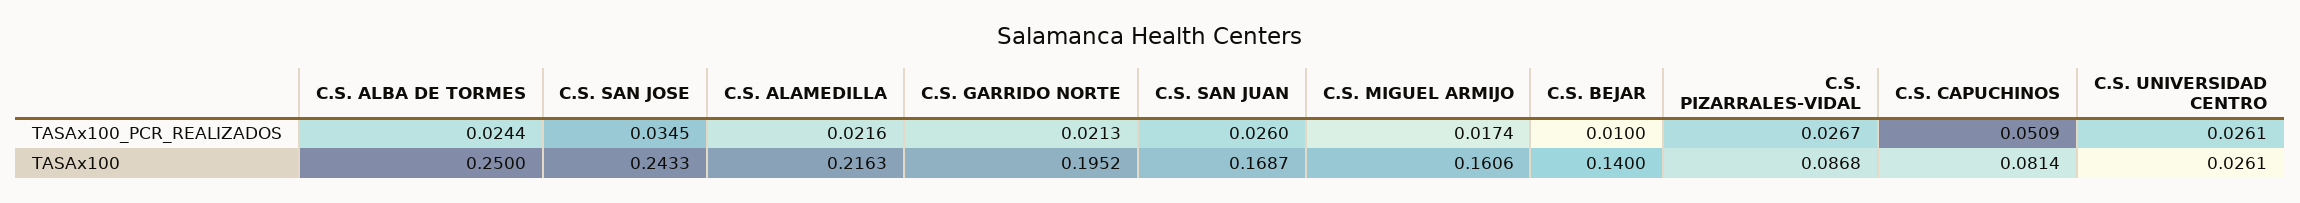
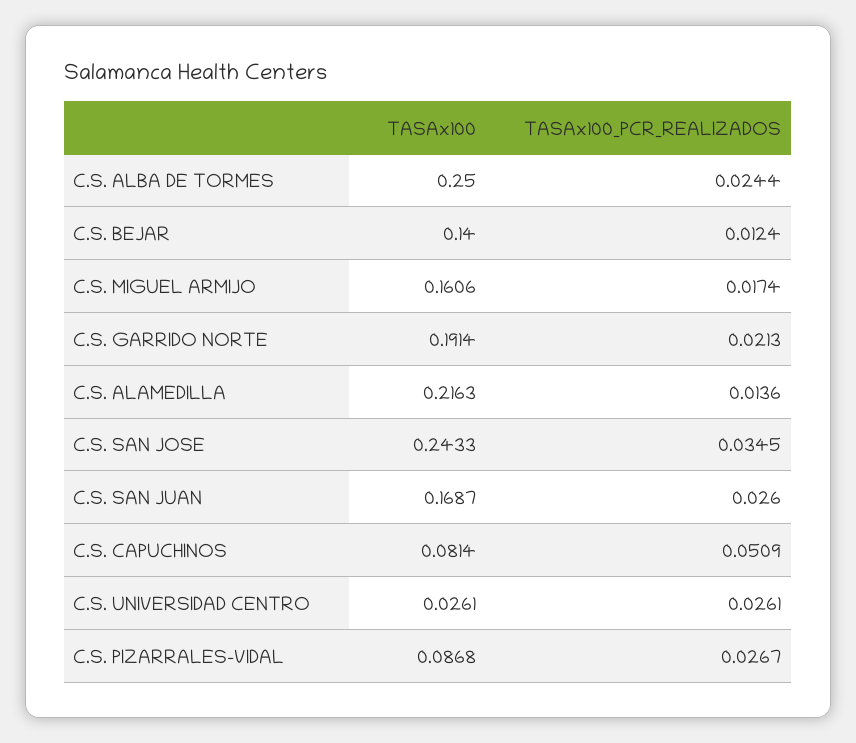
C.S. ALAMEDILLA, TASAx100_PCR_REALIZADOS: 0.0216 -> 0.0136
C.S. BEJAR, TASAx100_PCR_REALIZADOS: 0.01 -> 0.0124
C.S. GARRIDO NORTE, TASAx100: 0.1952 -> 0.1914

